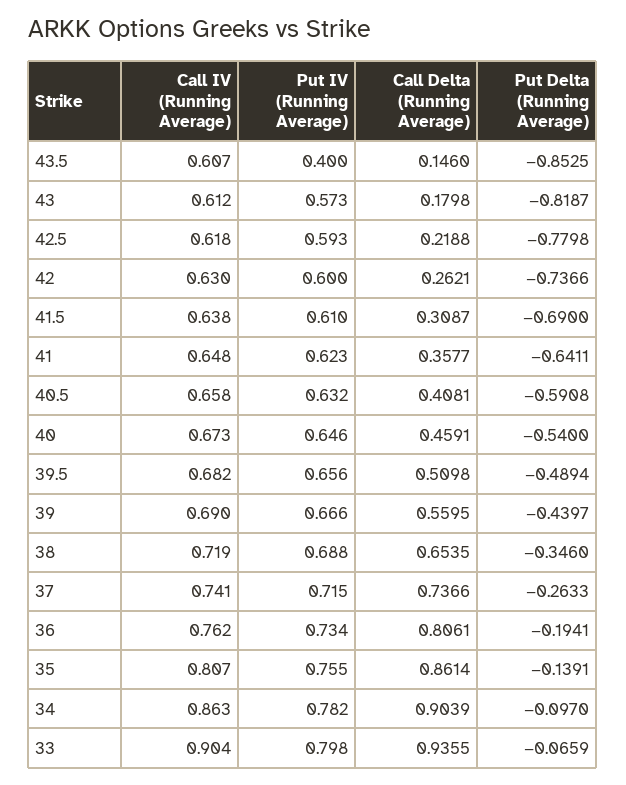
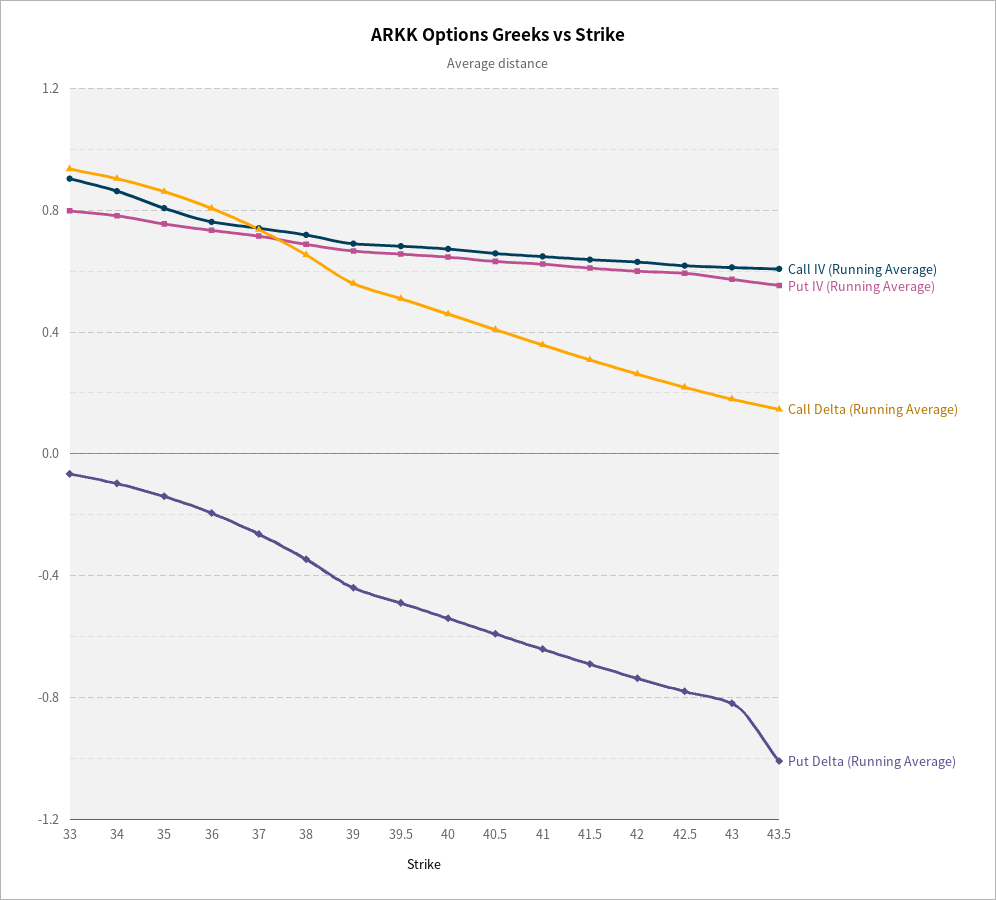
Put IV (Running Average), 43.5: 0.4 -> 0.55
Put Delta (Running Average), 43.5: -0.8525 -> -1

